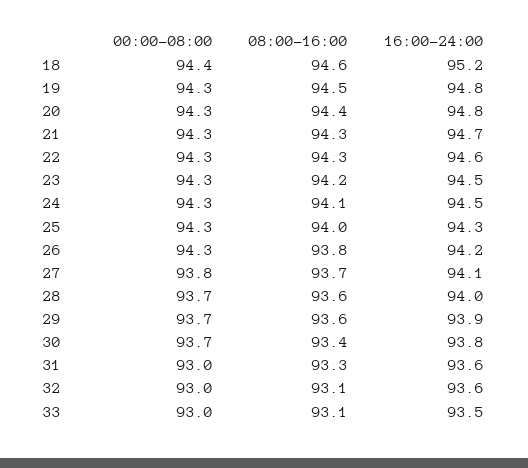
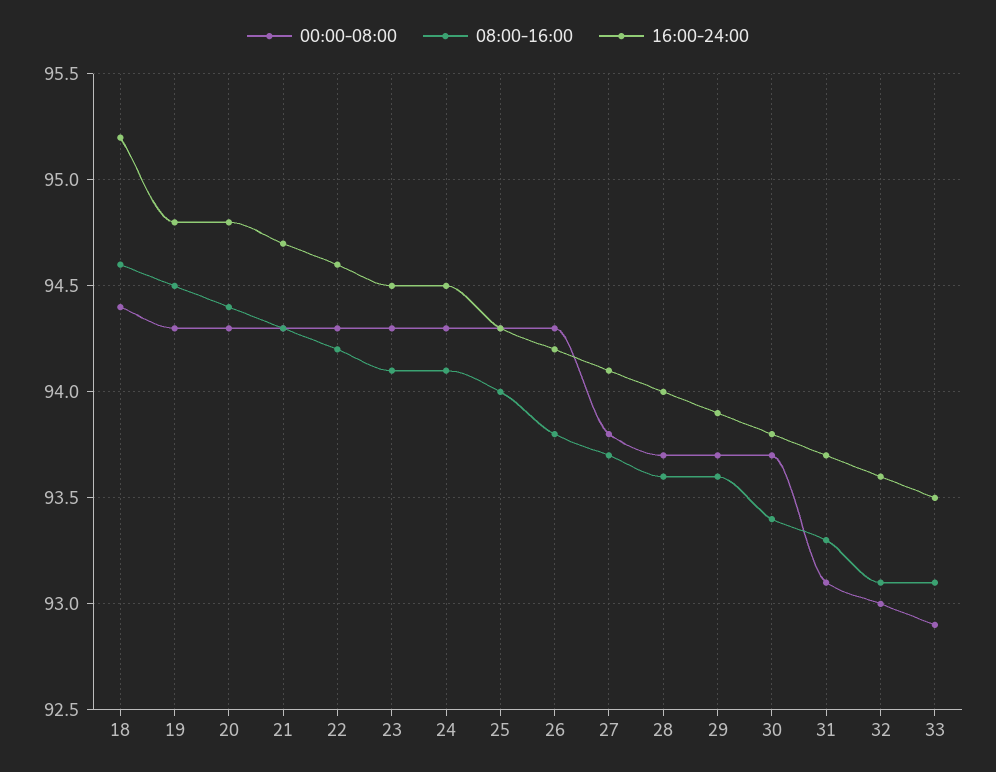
08:00-16:00, 22: 94.3 -> 94.2
08:00-16:00, 23: 94.2 -> 94.1
00:00-08:00, 31: 93 -> 93.1
16:00-24:00, 31: 93.6 -> 93.7
00:00-08:00, 33: 93 -> 92.9

